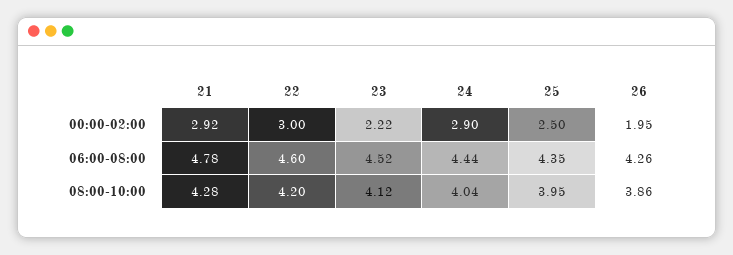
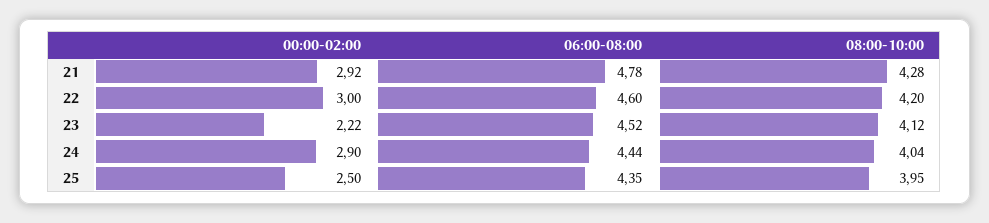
26, 00:00-02:00: 1.95 -> none
26, 06:00-08:00: 4.26 -> none
26, 08:00-10:00: 3.86 -> none

